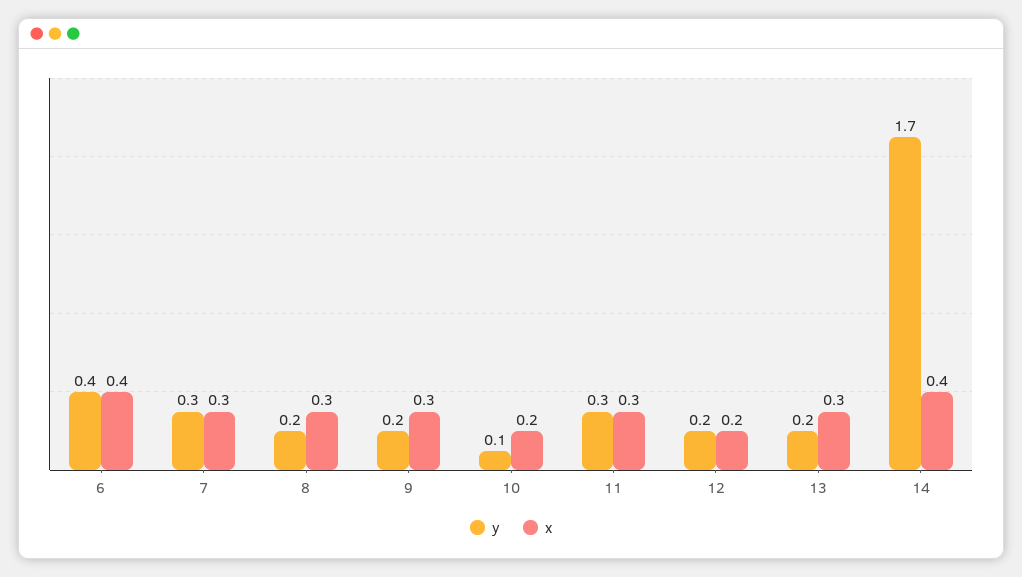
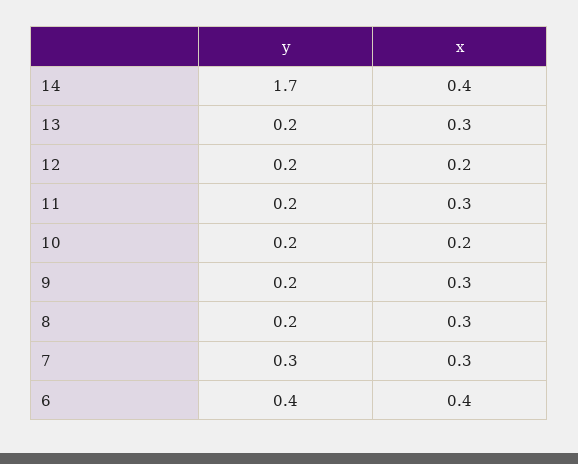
y, 10: 0.1 -> 0.2
y, 11: 0.3 -> 0.2

